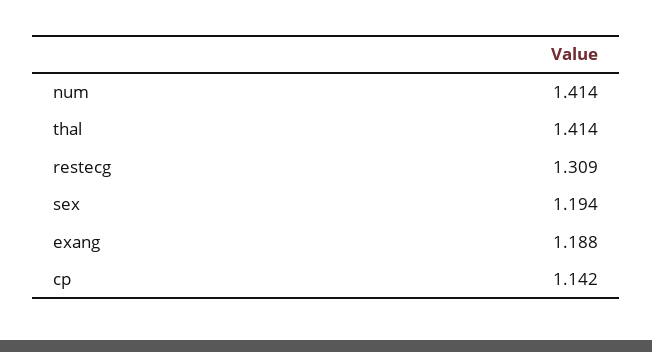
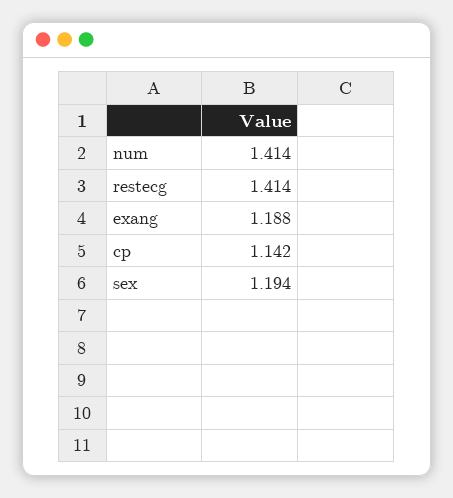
thal: 1.414 -> none
restecg: 1.309 -> 1.414

